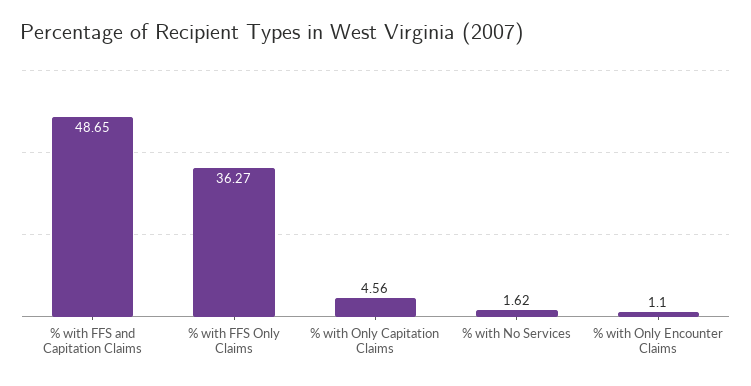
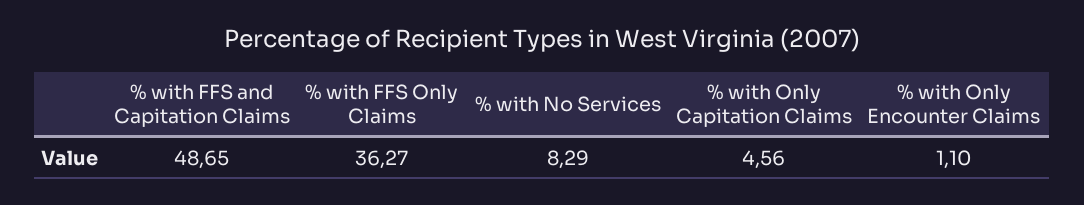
% with No Services: 1.62 -> 8.29

